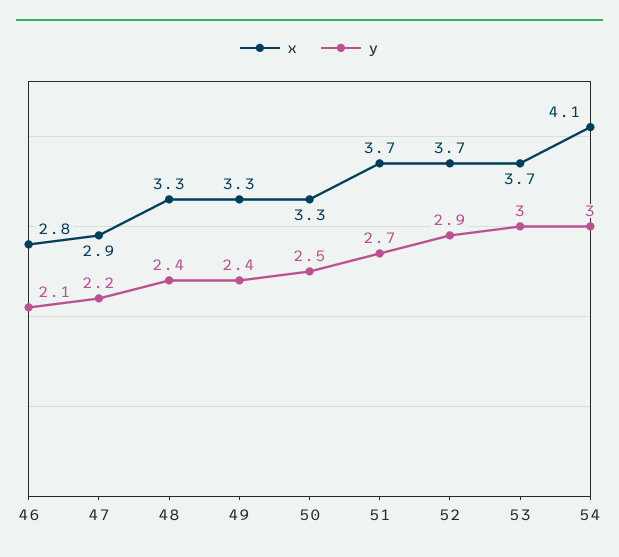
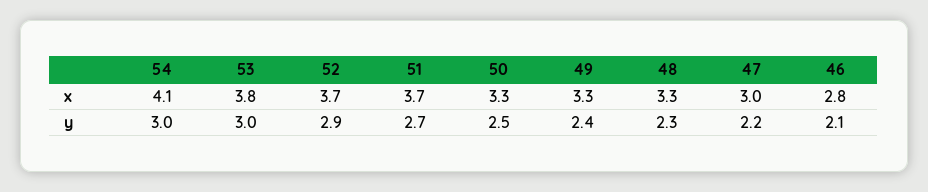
x, 47: 2.9 -> 3
y, 48: 2.4 -> 2.3
x, 53: 3.7 -> 3.8

